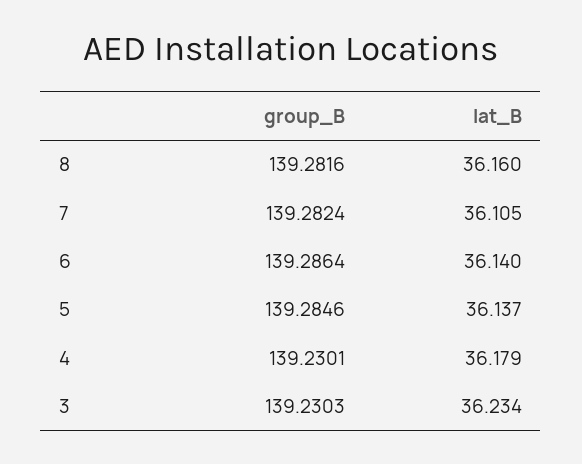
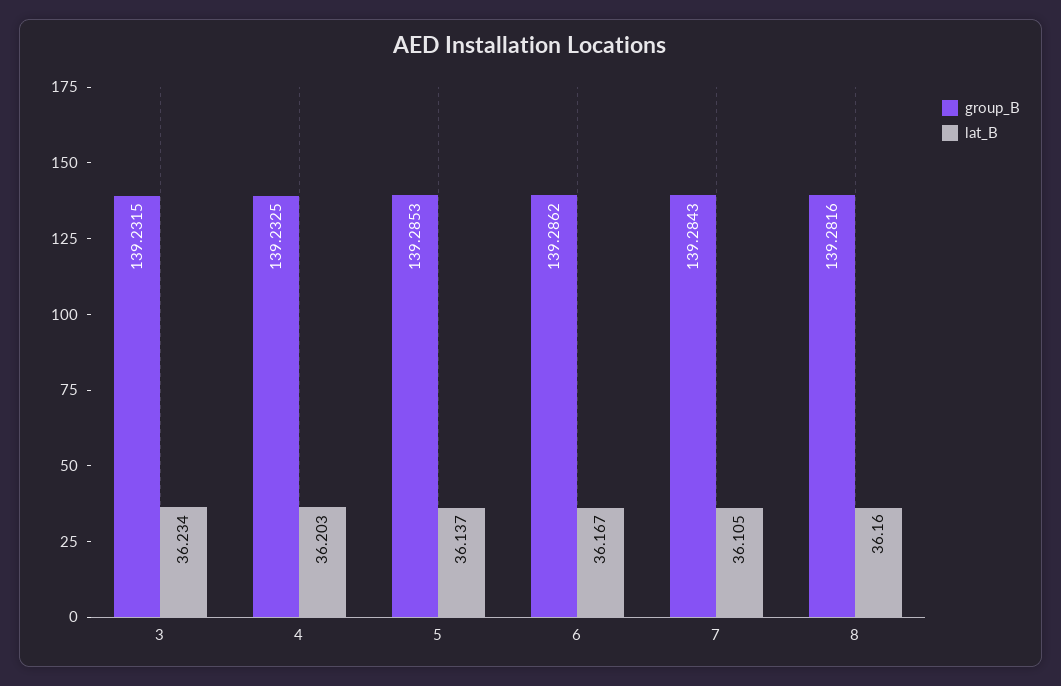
group_B, 7: 139.2824 -> 139.2843
group_B, 6: 139.2864 -> 139.2862
lat_B, 6: 36.14 -> 36.167
group_B, 5: 139.2846 -> 139.2853
group_B, 4: 139.2301 -> 139.2325
lat_B, 4: 36.179 -> 36.203
group_B, 3: 139.2303 -> 139.2315

